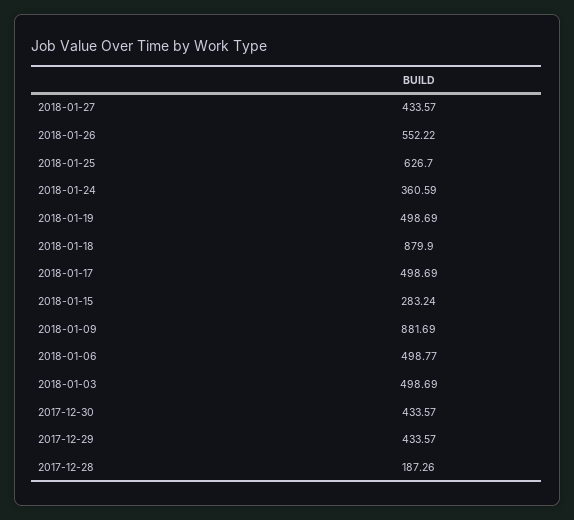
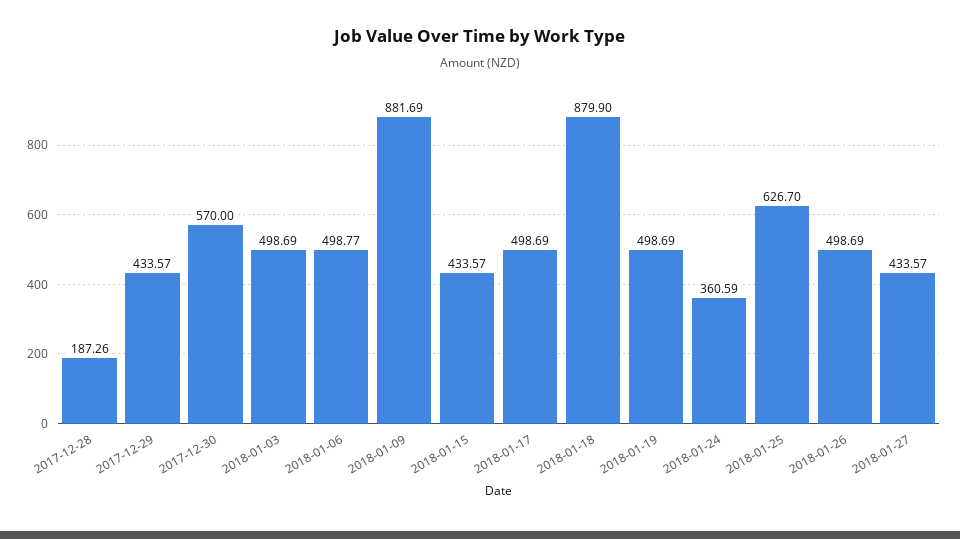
2018-01-26: 552.22 -> 498.69
2018-01-15: 283.24 -> 433.57
2017-12-30: 433.57 -> 570

